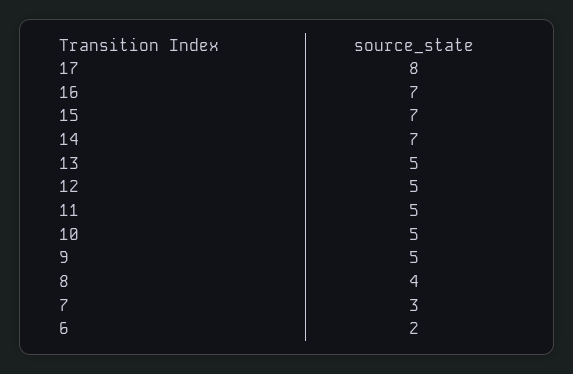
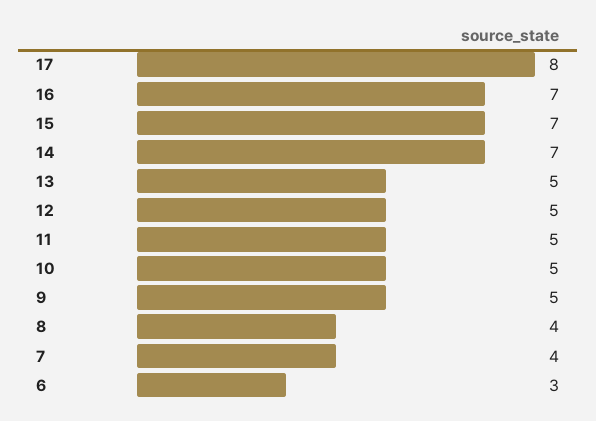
7: 3 -> 4
6: 2 -> 3

